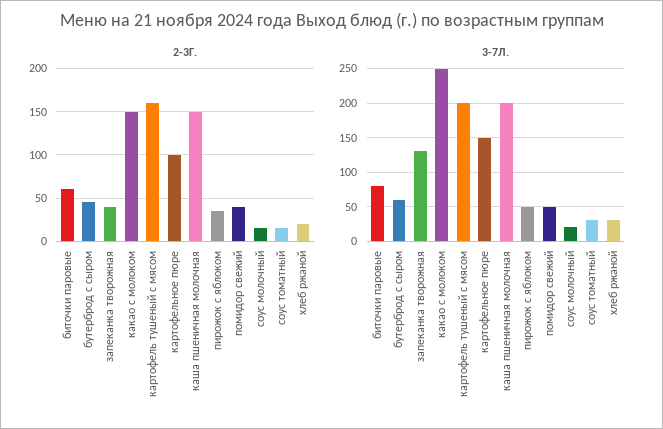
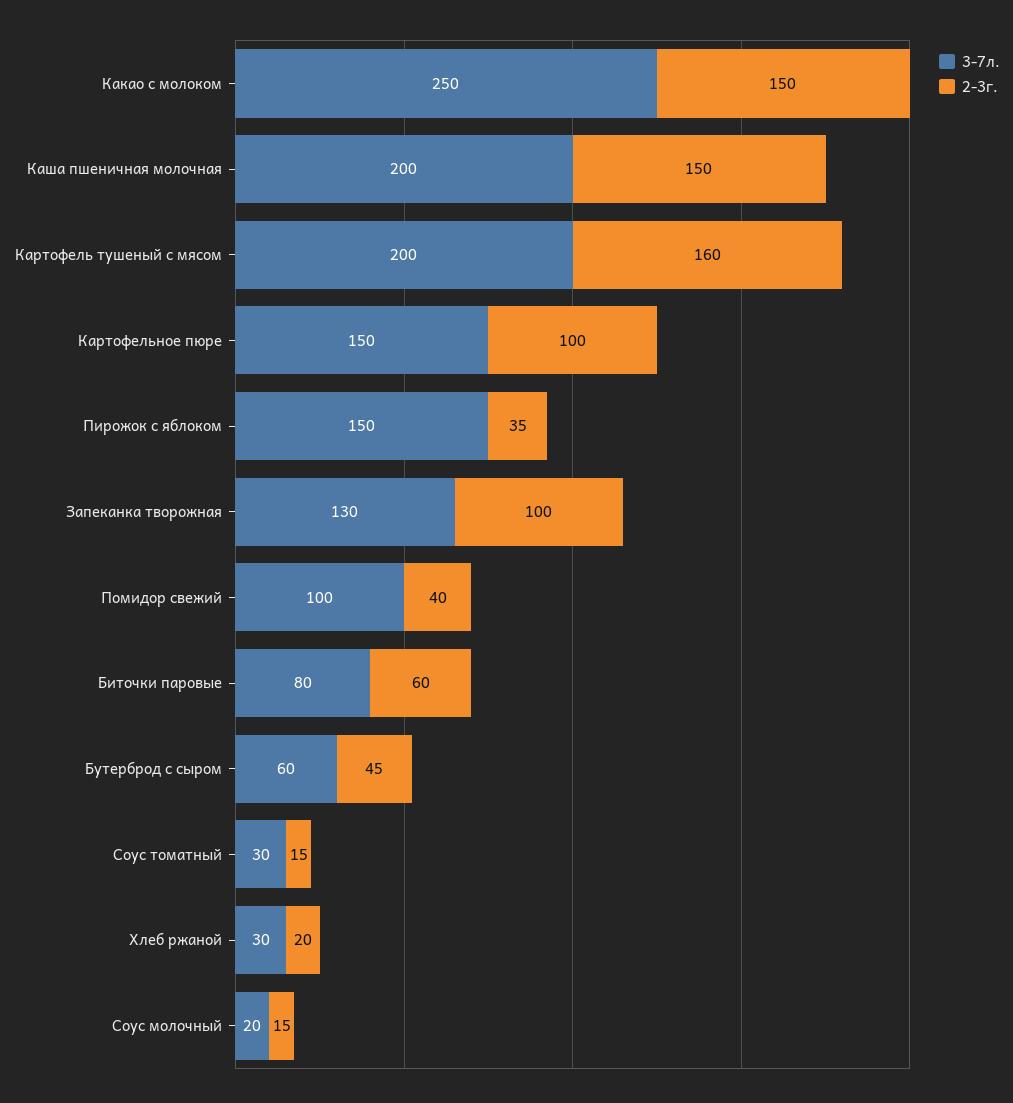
2-3Г., запеканка творожная: 40 -> 100
3-7Л., пирожок с яблоком: 50 -> 150
3-7Л., помидор свежий: 50 -> 100

